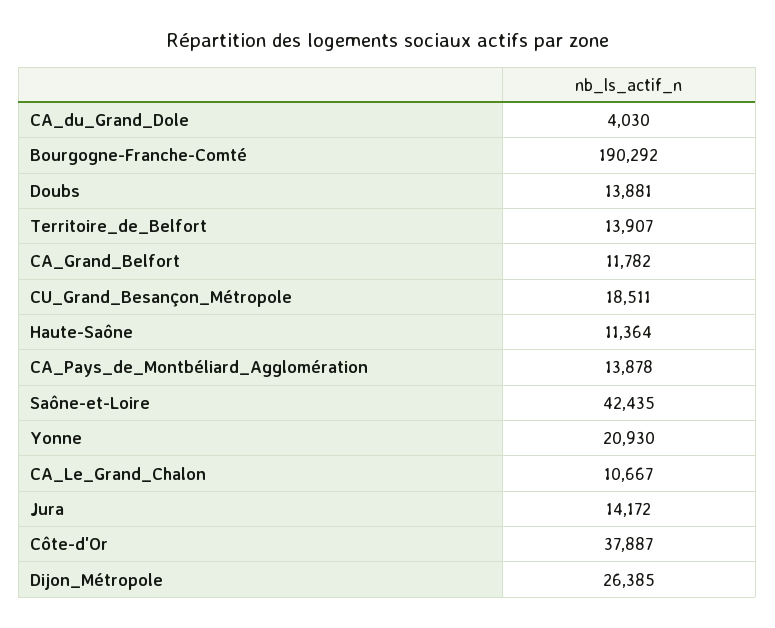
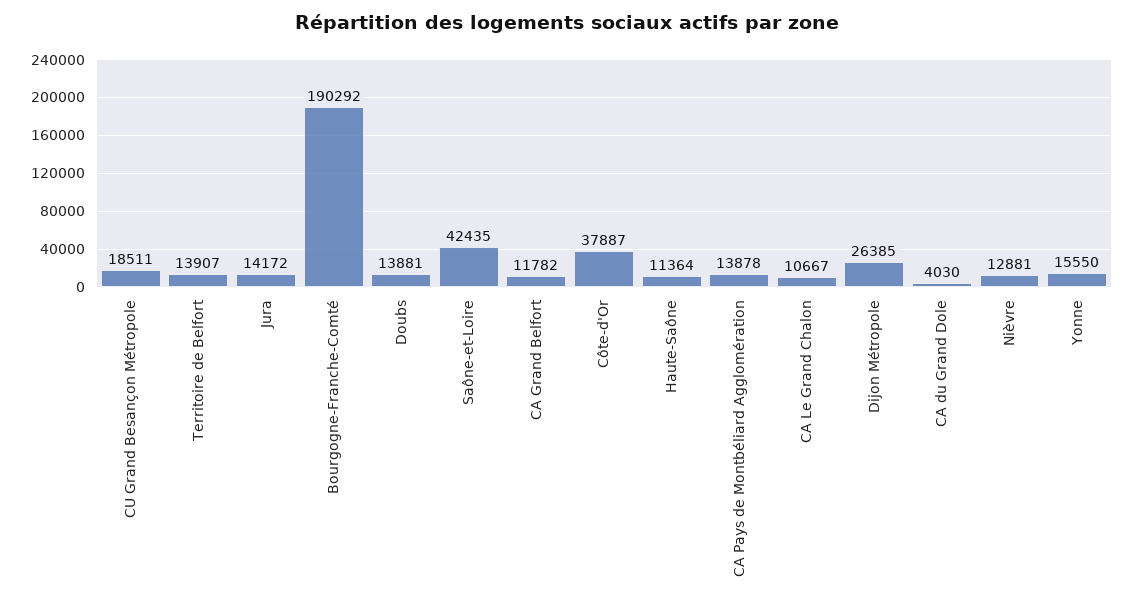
Yonne: 20930 -> 15550
Nièvre: none -> 12881

